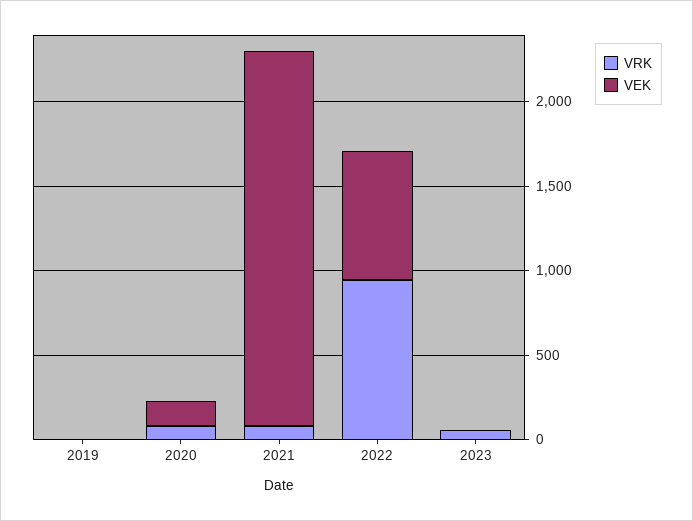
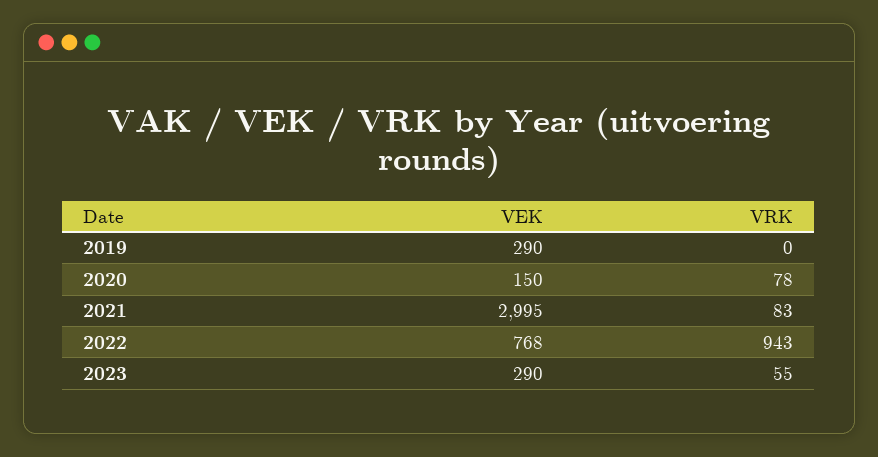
VEK, 2019: 0 -> 290
VEK, 2021: 2200 -> 2995
VEK, 2023: 0 -> 290

